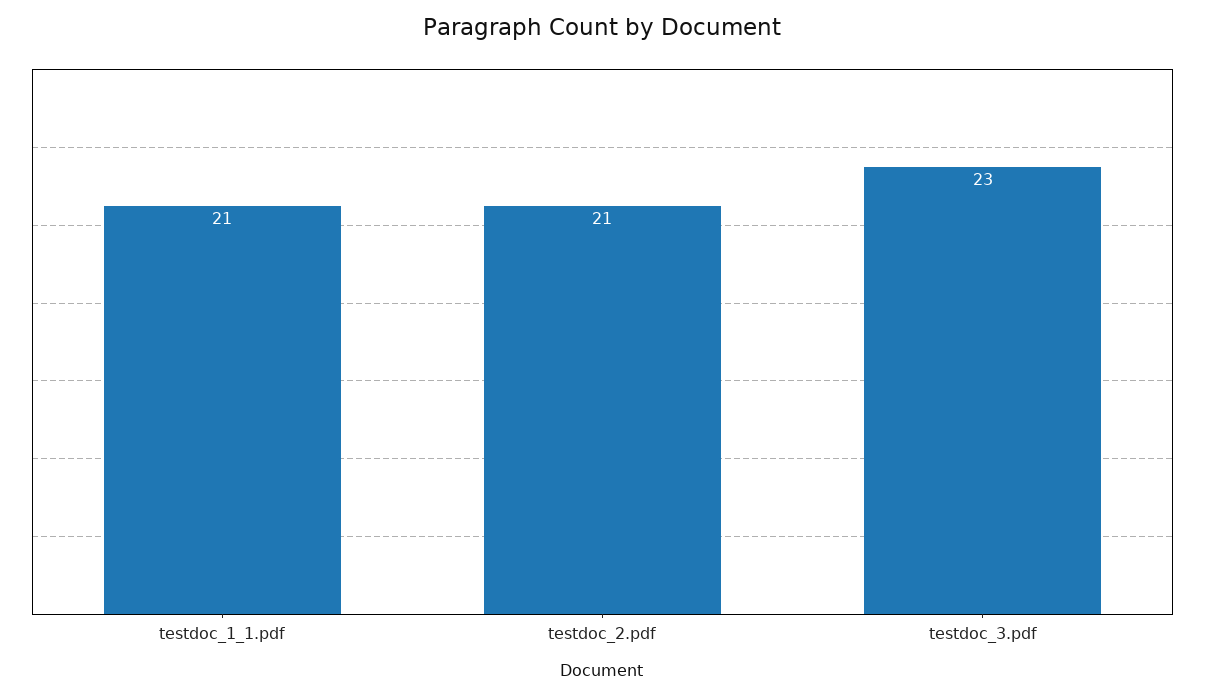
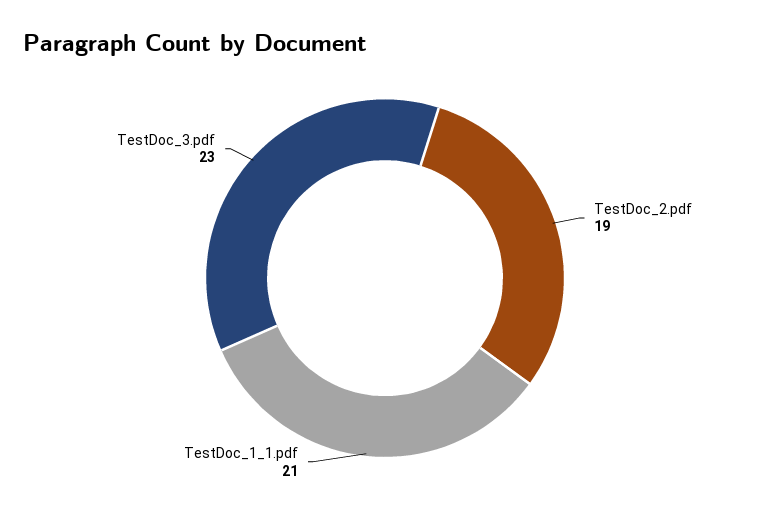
testdoc_2.pdf: 21 -> 19

